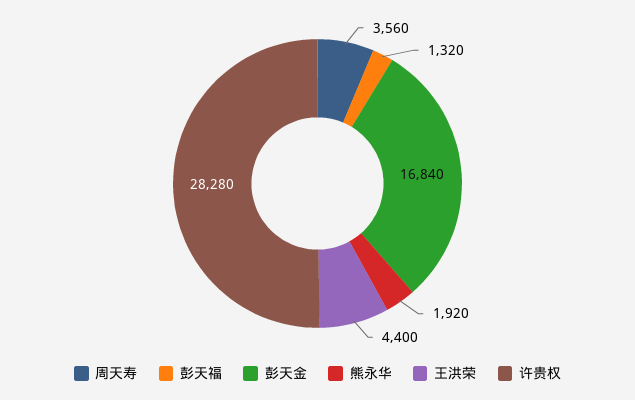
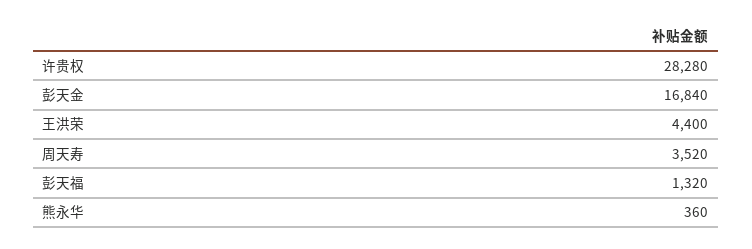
周天寿: 3560 -> 3520
熊永华: 1920 -> 360

